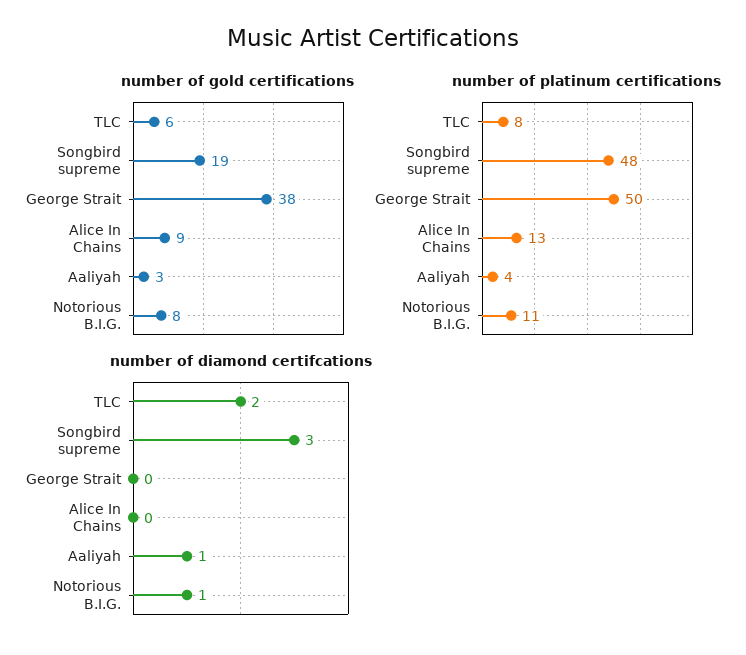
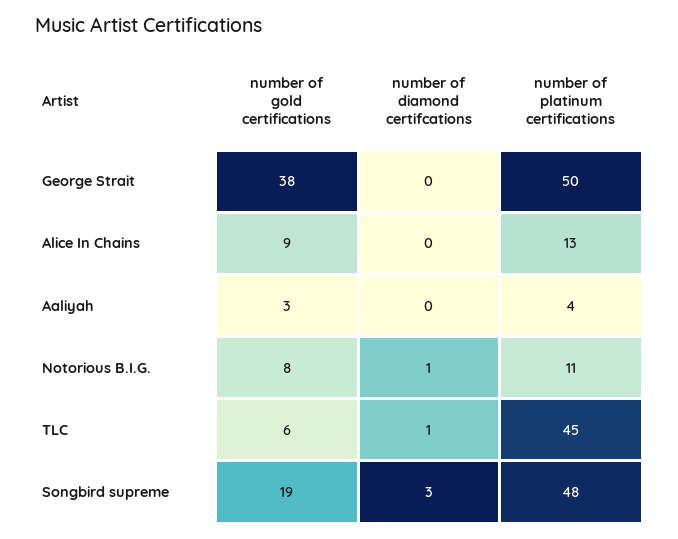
number of platinum certifications, TLC: 8 -> 45
number of diamond certifcations, TLC: 2 -> 1
number of diamond certifcations, Aaliyah: 1 -> 0

